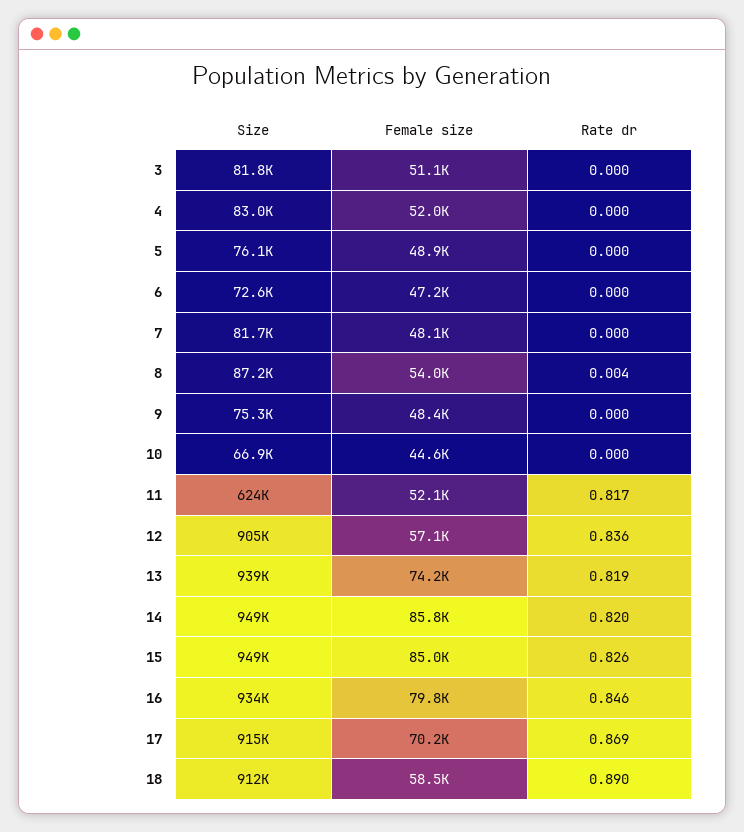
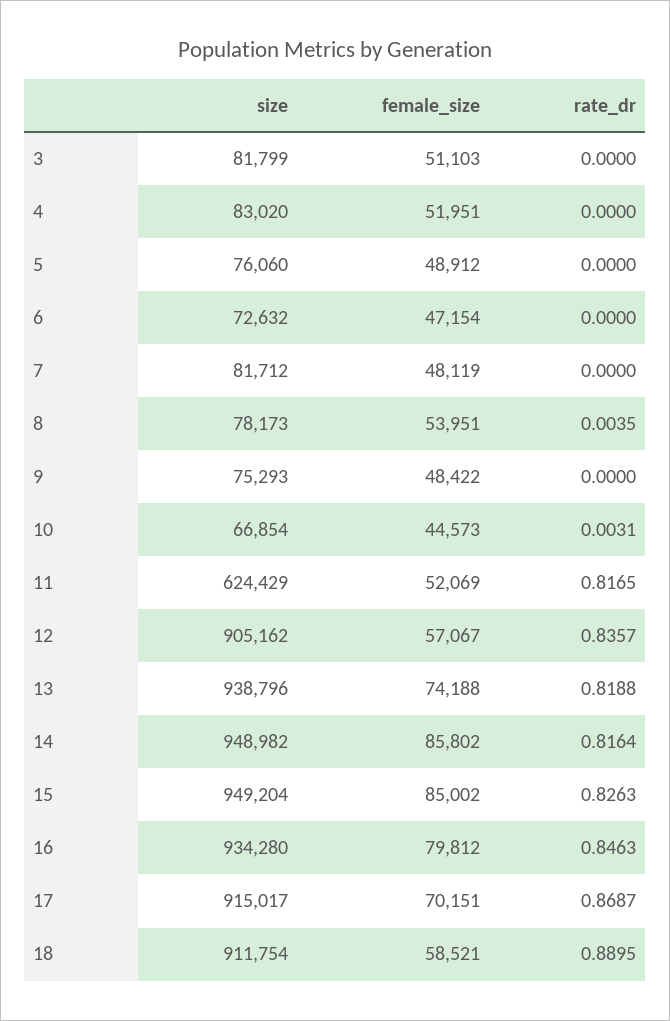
Size, 8: 87200 -> 78173
Rate dr, 10: 0 -> 0.0031
Rate dr, 14: 0.82 -> 0.8164

